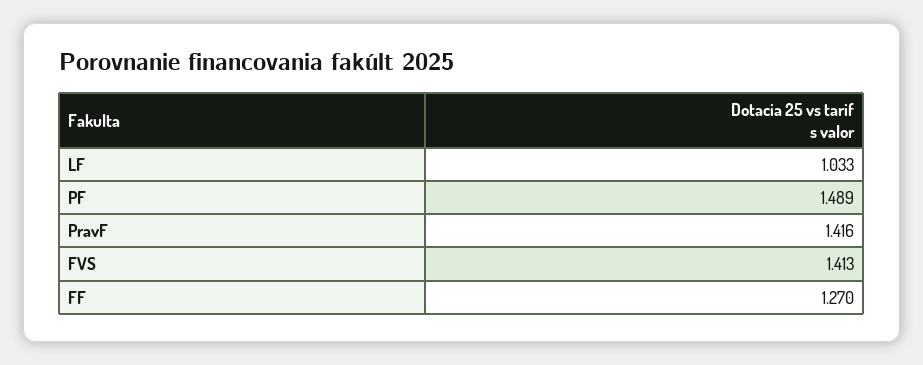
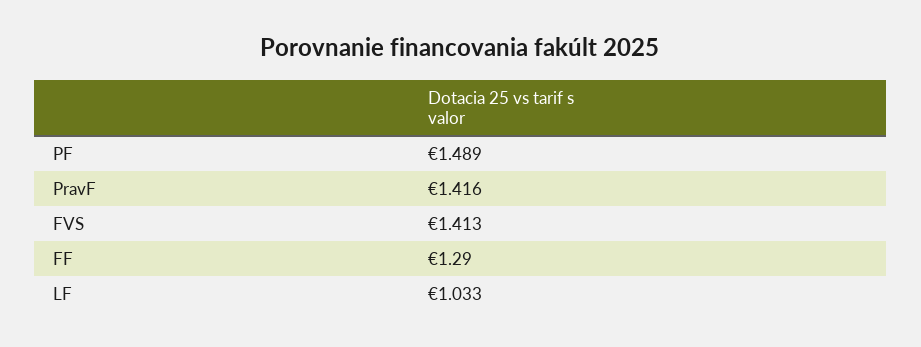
FF: 1.27 -> 1.29

